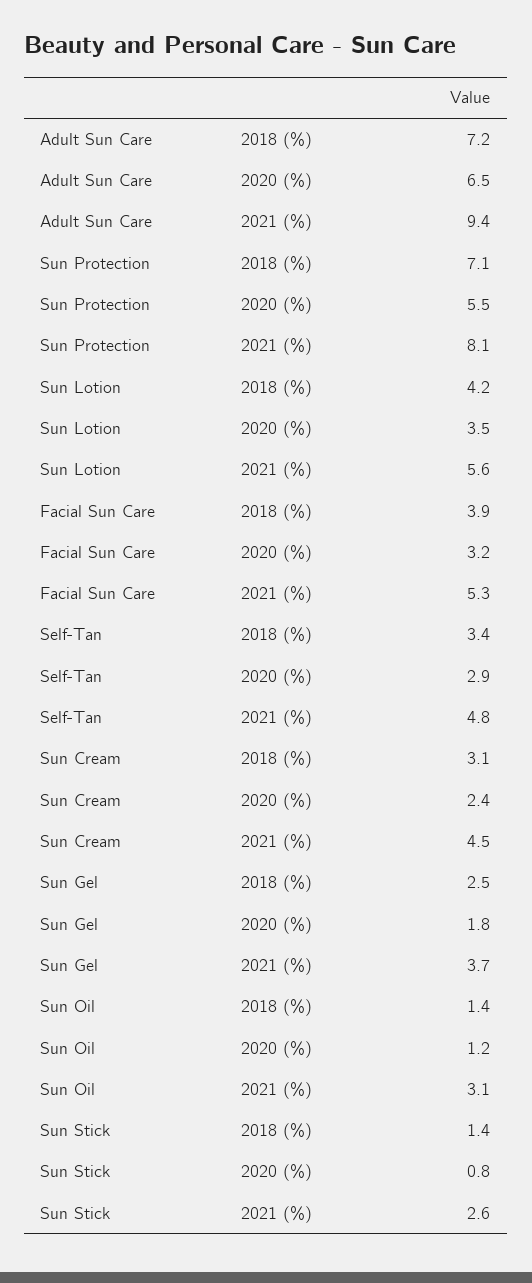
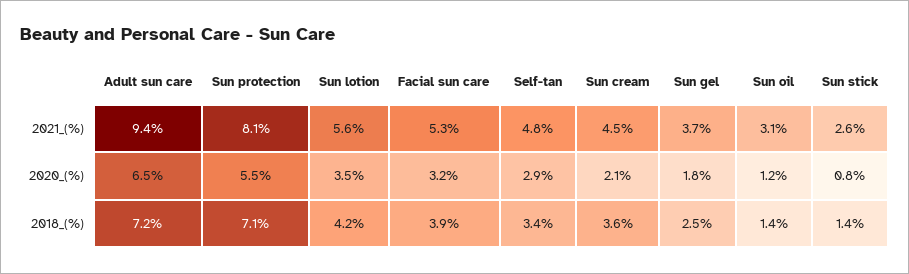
Sun Cream, 2018 (%): 3.1 -> 3.6
Sun Cream, 2020 (%): 2.4 -> 2.1

